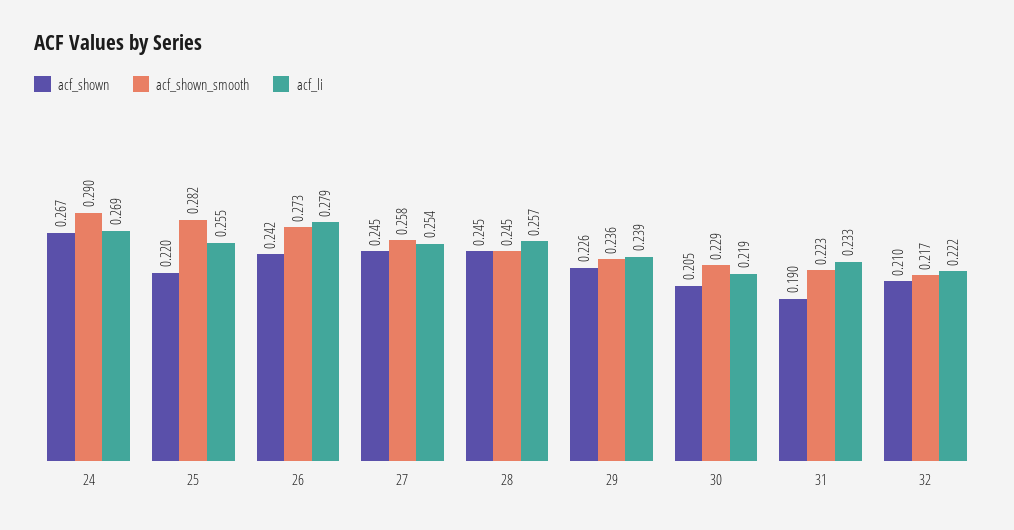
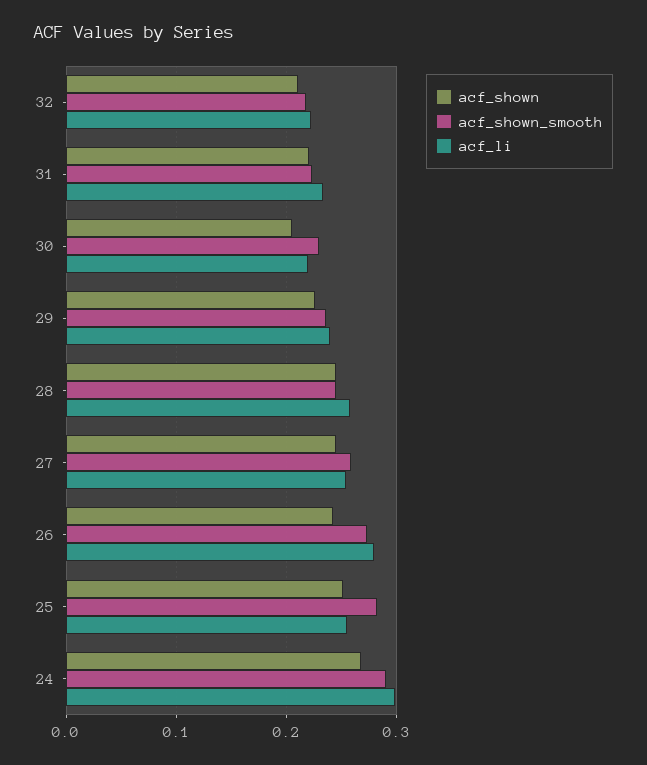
acf_li, 24: 0.269 -> 0.3
acf_shown, 25: 0.22 -> 0.25
acf_shown, 31: 0.19 -> 0.22

